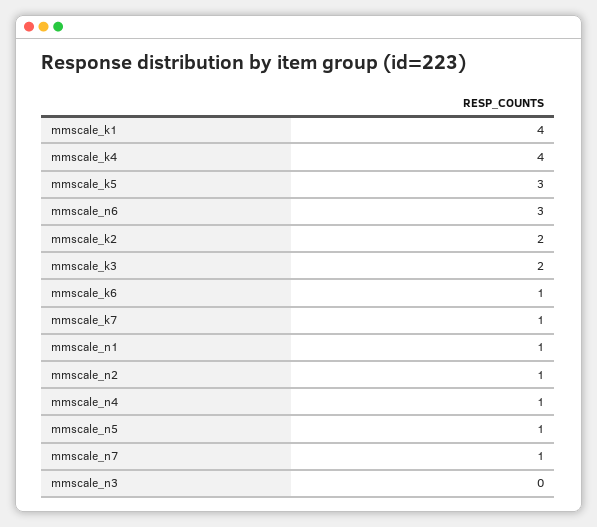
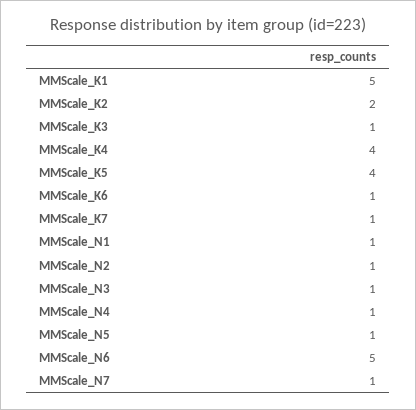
mmscale_k1: 4 -> 5
mmscale_k5: 3 -> 4
mmscale_n6: 3 -> 5
mmscale_k3: 2 -> 1
mmscale_n3: 0 -> 1

